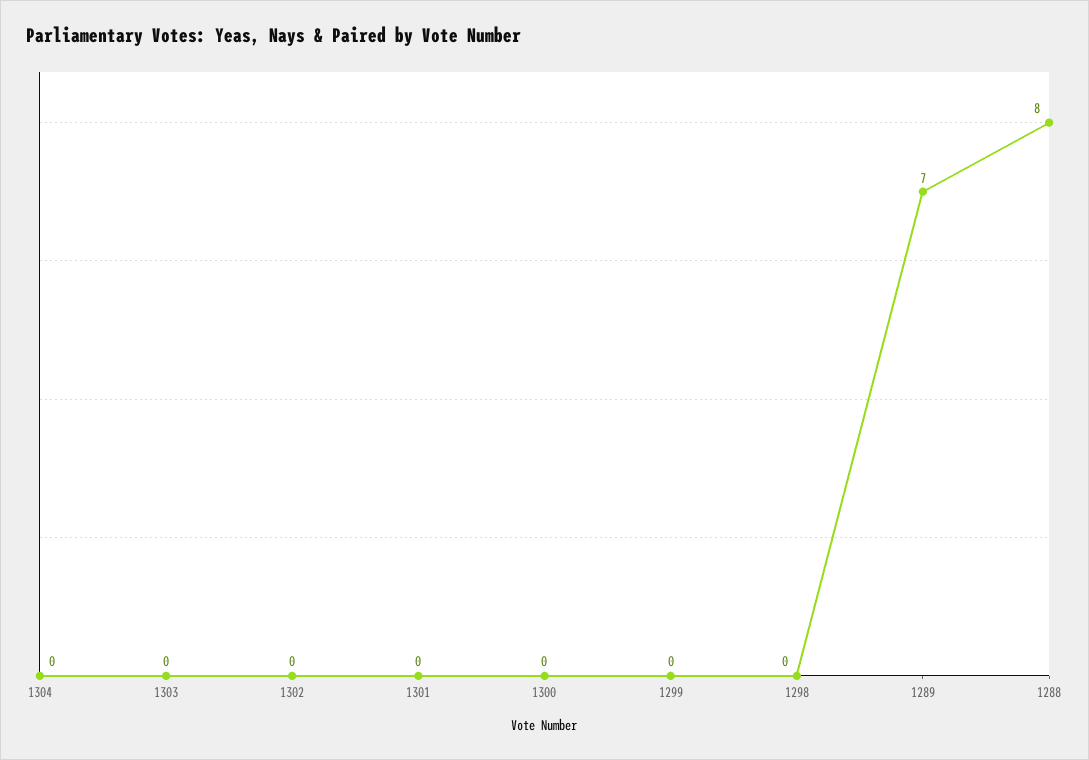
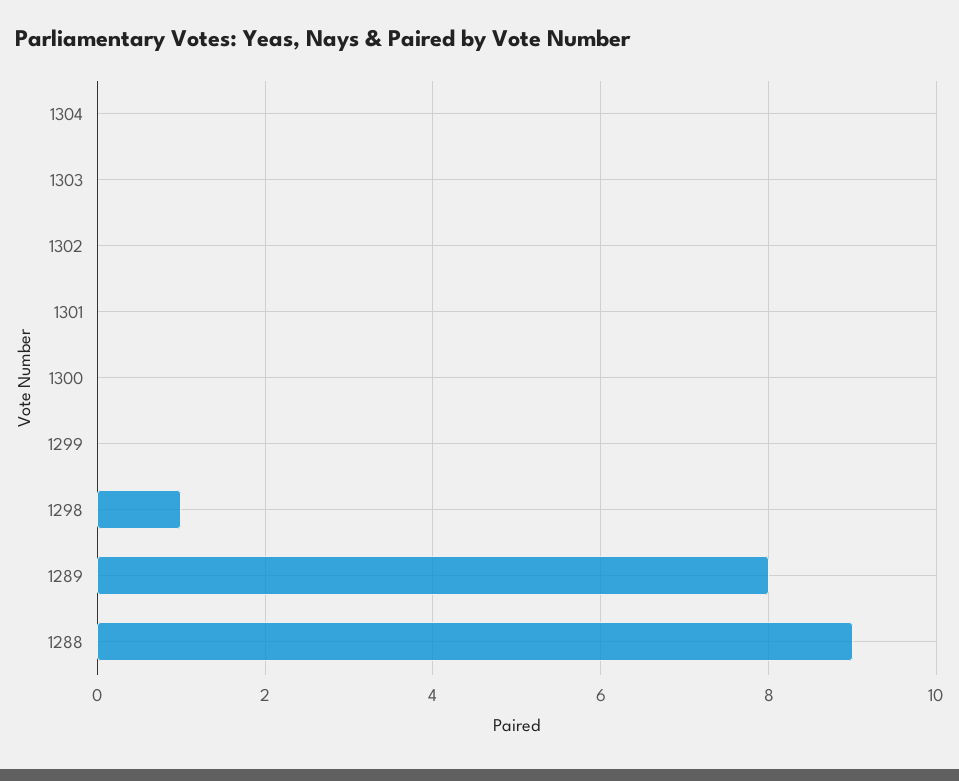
1298: 0 -> 1
1289: 7 -> 8
1288: 8 -> 9

